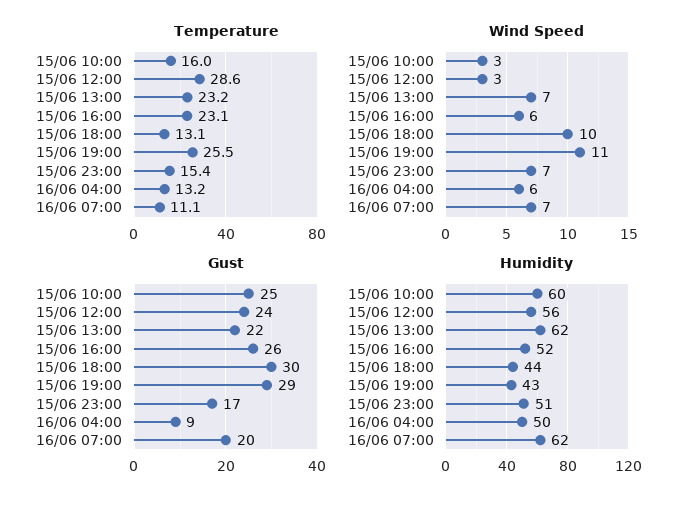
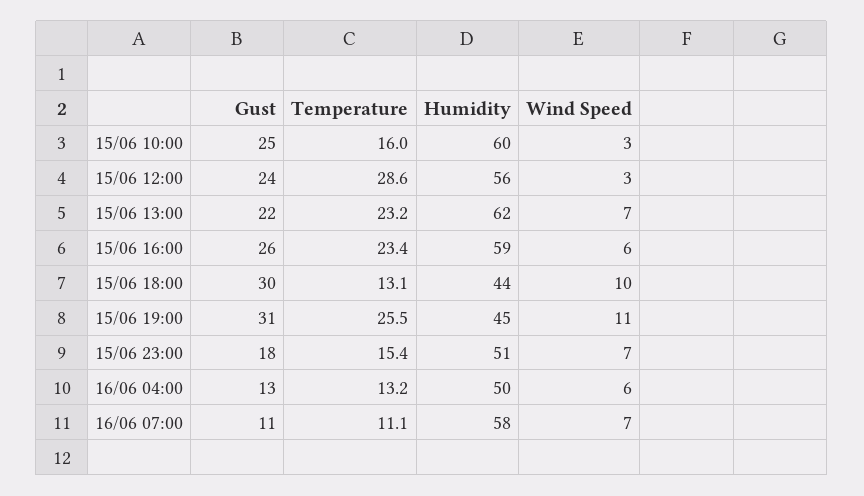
Temperature, 15/06 16:00: 23.1 -> 23.4
Gust, 15/06 19:00: 29 -> 31
Gust, 15/06 23:00: 17 -> 18
Gust, 16/06 04:00: 9 -> 13
Gust, 16/06 07:00: 20 -> 11
Humidity, 15/06 16:00: 52 -> 59
Humidity, 15/06 19:00: 43 -> 45
Humidity, 16/06 07:00: 62 -> 58

